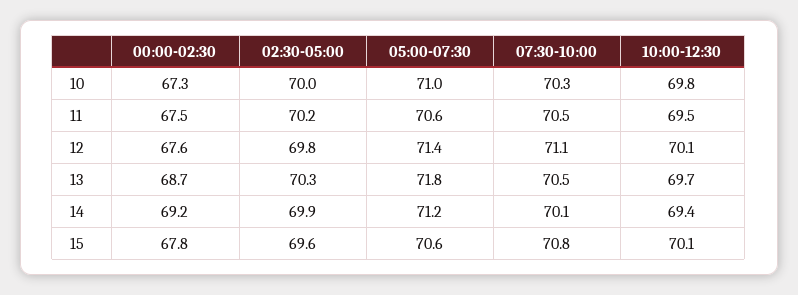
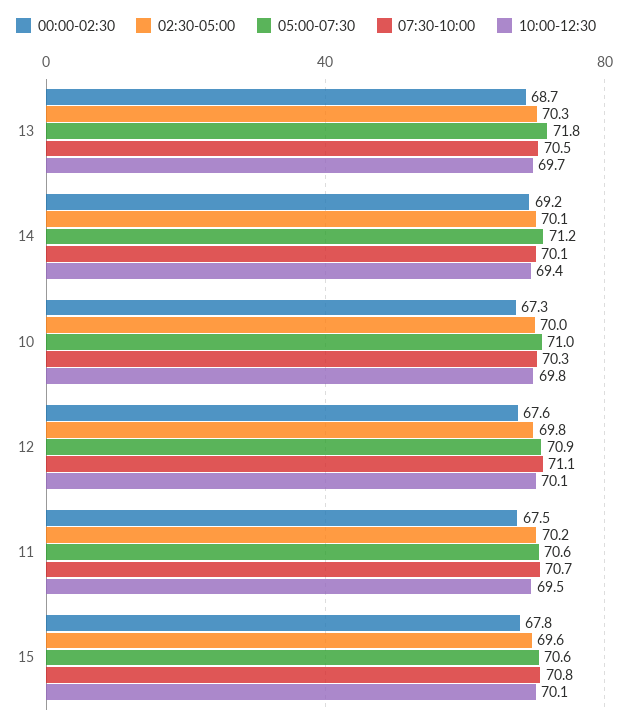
07:30-10:00, 11: 70.5 -> 70.7
05:00-07:30, 12: 71.4 -> 70.9
02:30-05:00, 14: 69.9 -> 70.1

